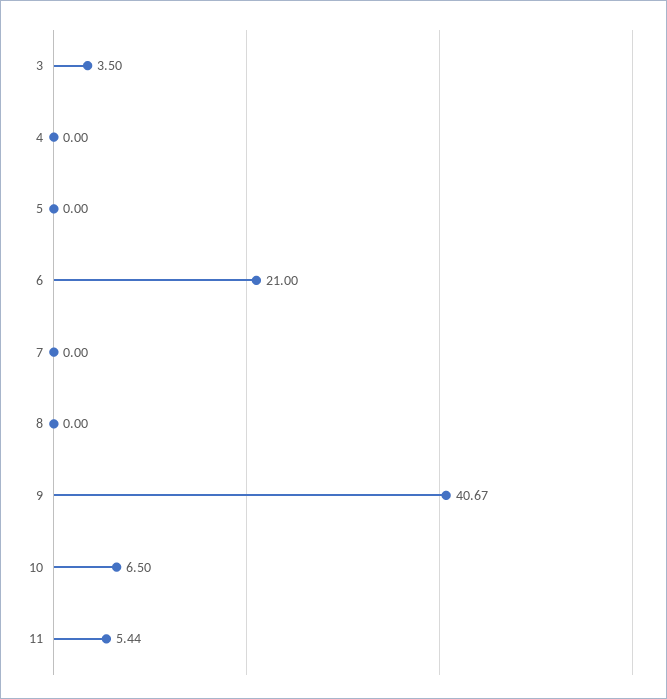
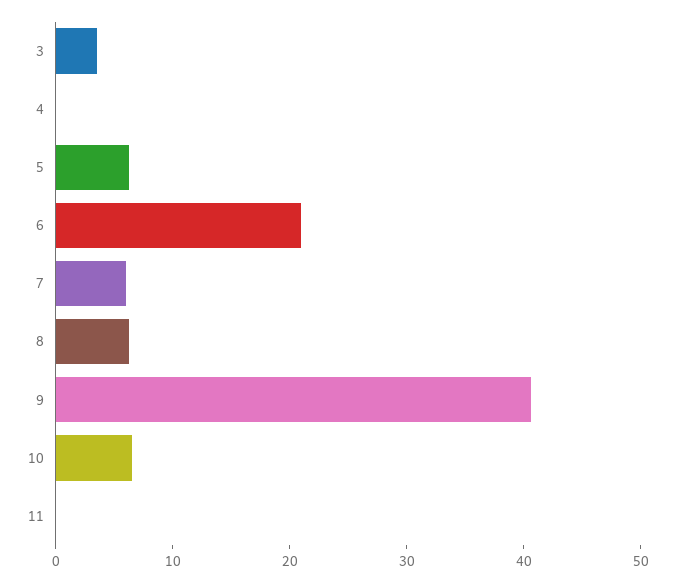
5: 0 -> 6
7: 0 -> 6
8: 0 -> 6
11: 5.44 -> 0

